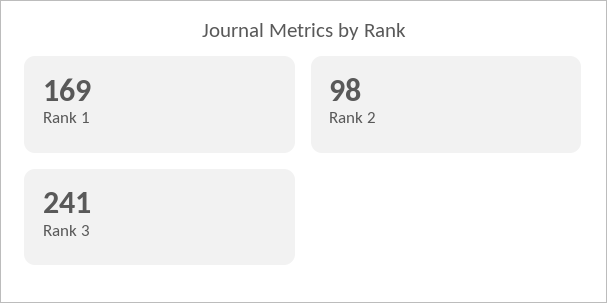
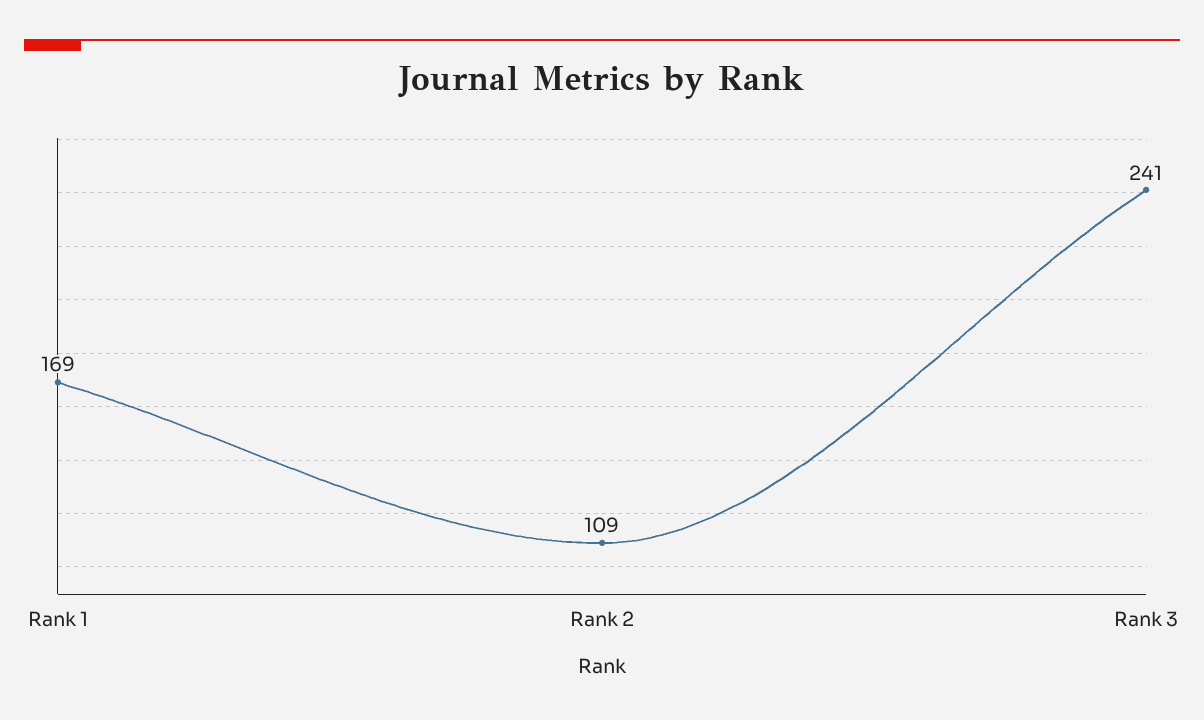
Rank 2: 98 -> 109

